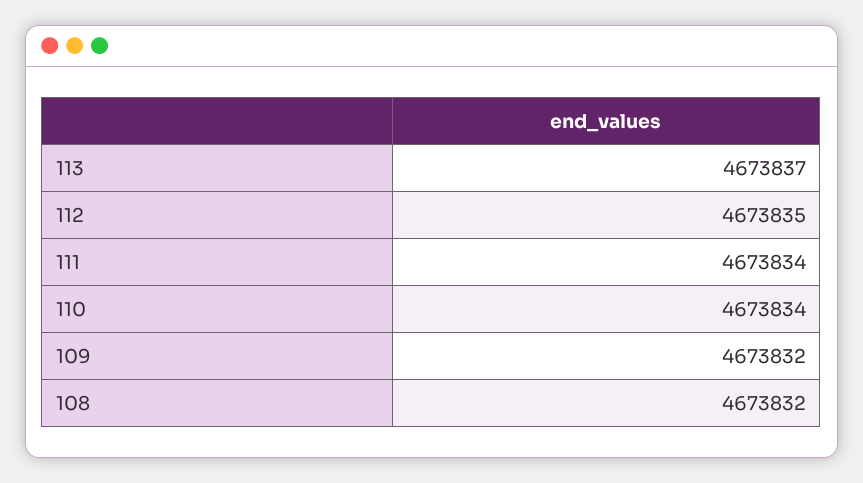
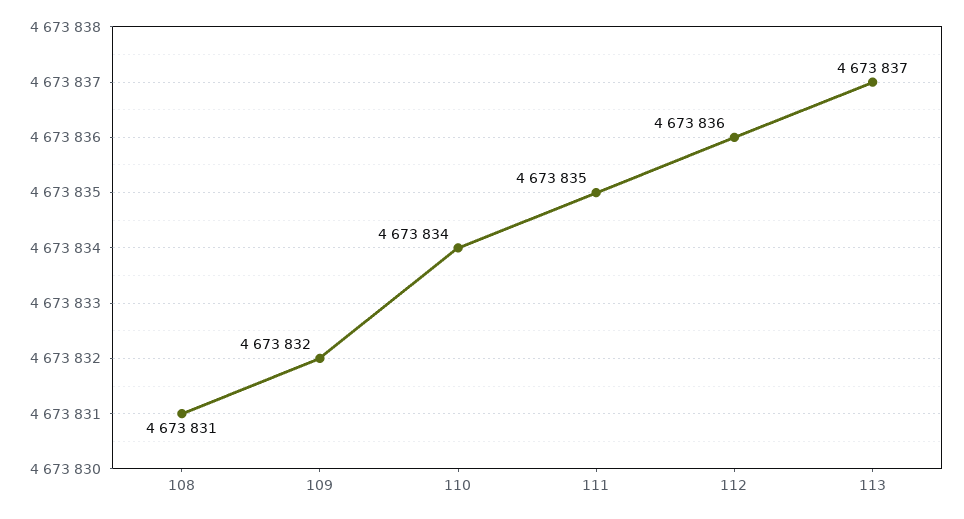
112: 4673835 -> 4673836
111: 4673834 -> 4673835
108: 4673832 -> 4673831

